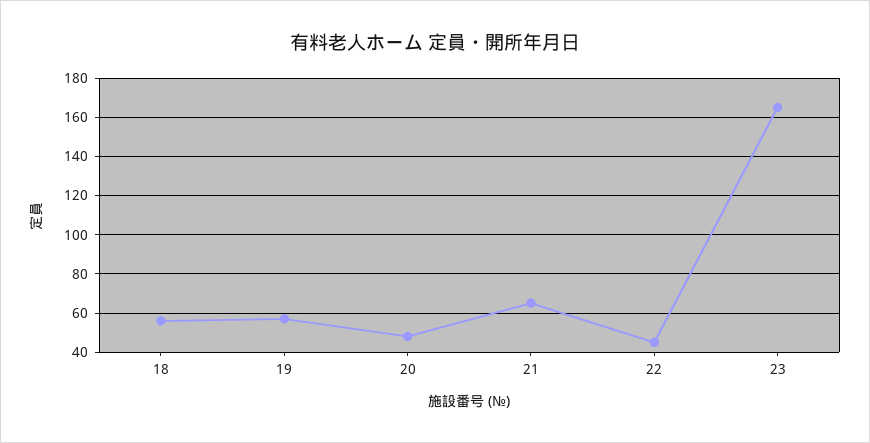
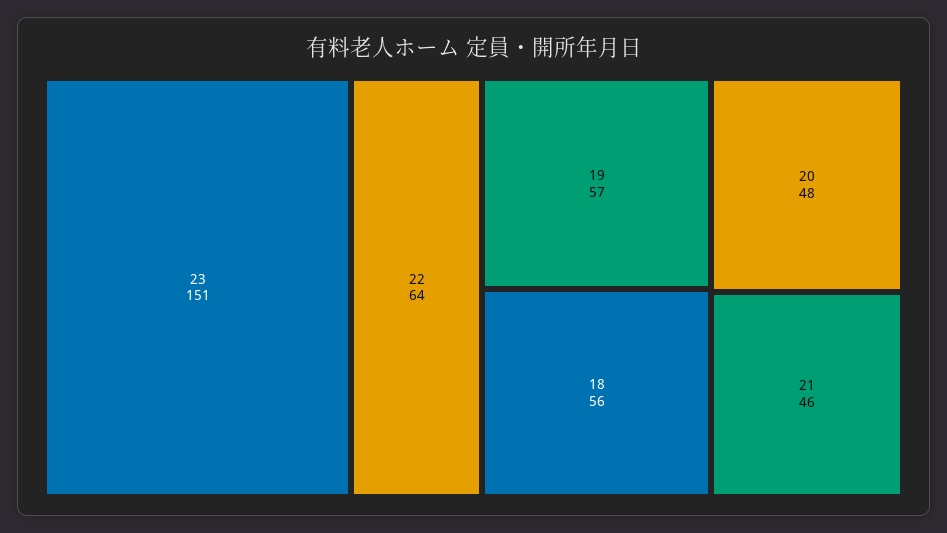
21: 65 -> 46
22: 45 -> 64
23: 165 -> 151

